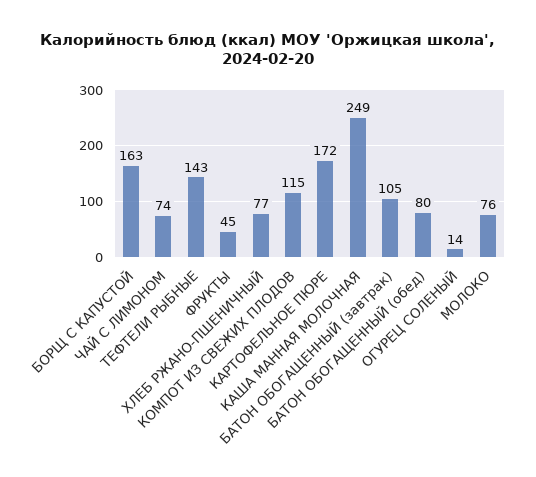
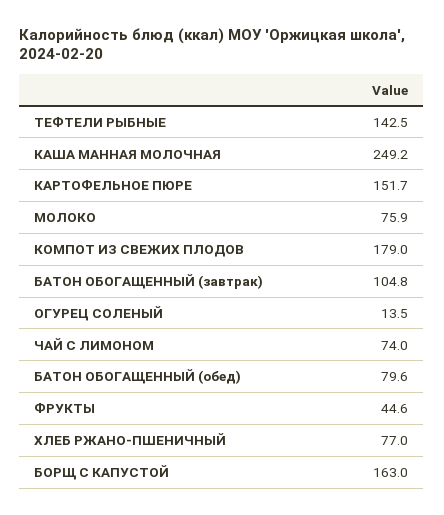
КОМПОТ ИЗ СВЕЖИХ ПЛОДОВ: 115 -> 179
КАРТОФЕЛЬНОЕ ПЮРЕ: 172 -> 151.7

